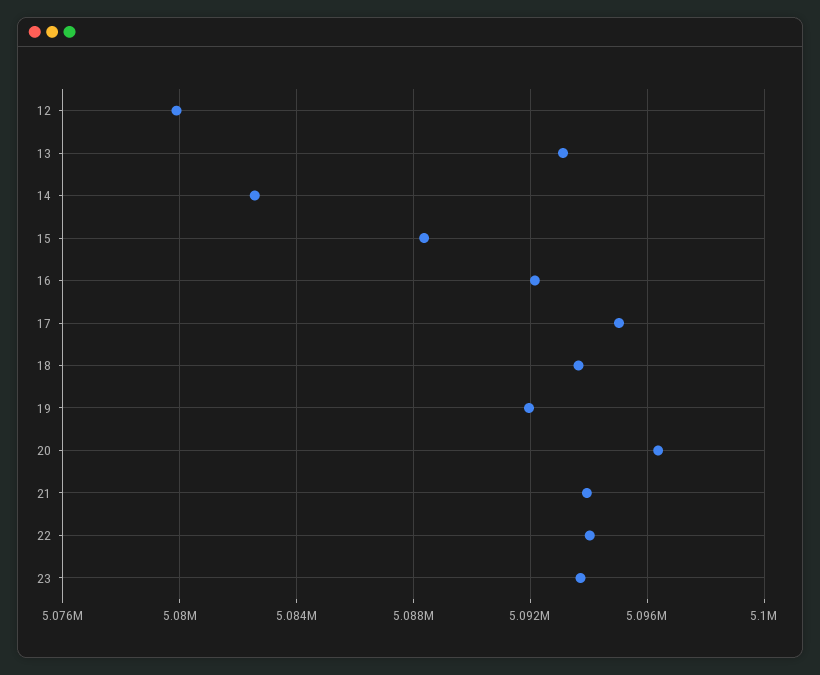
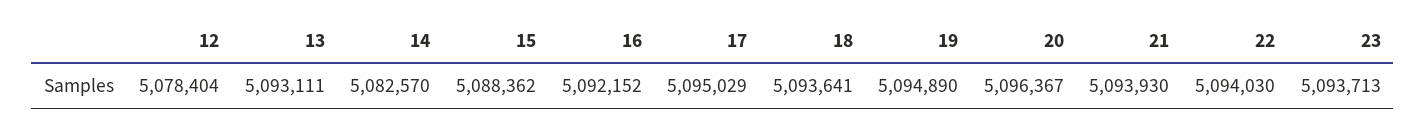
12: 5080000 -> 5078404
19: 5092000 -> 5094890

